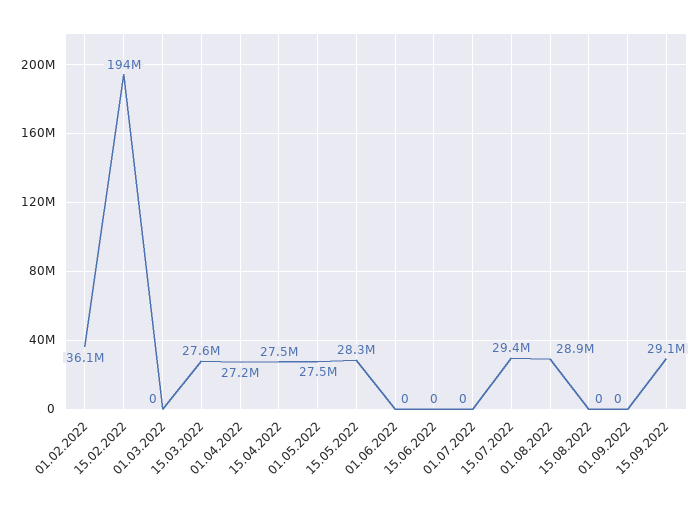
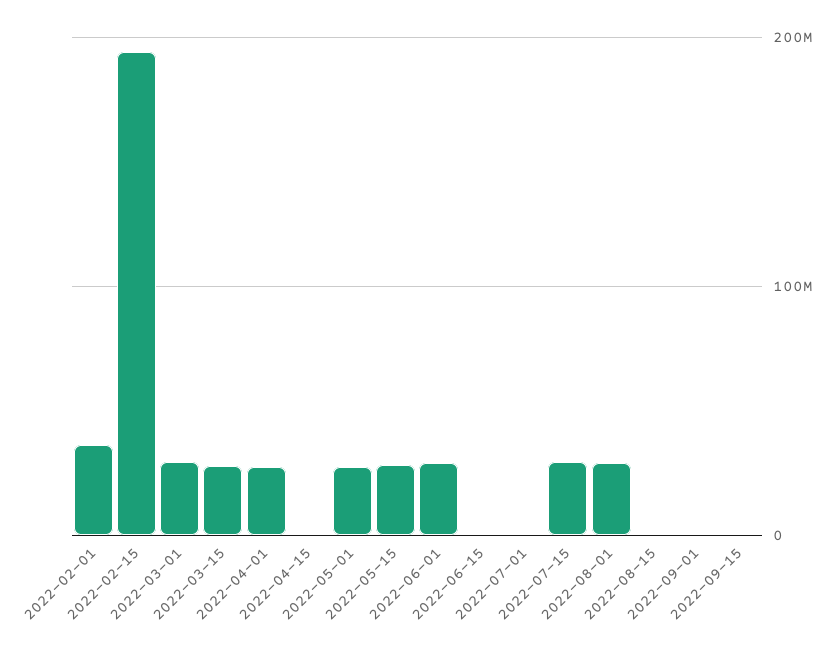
01.03.2022: 0 -> 30000000
15.04.2022: 27500000 -> 0
01.06.2022: 0 -> 30000000
15.09.2022: 29100000 -> 0

